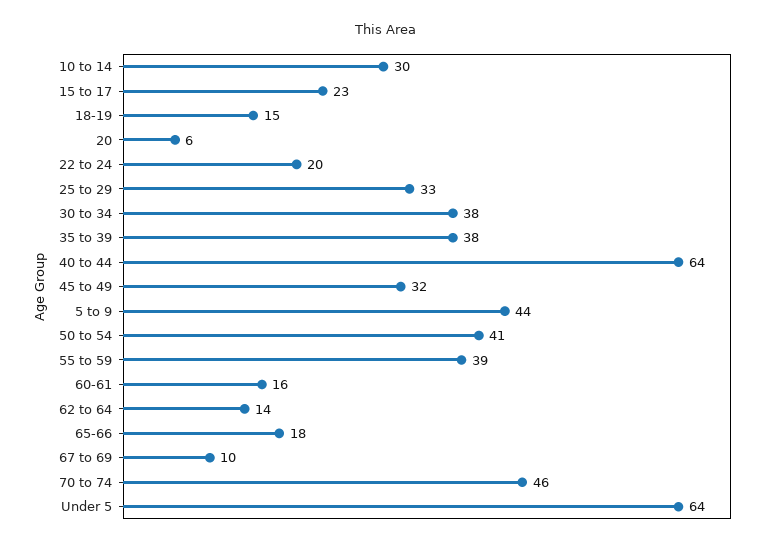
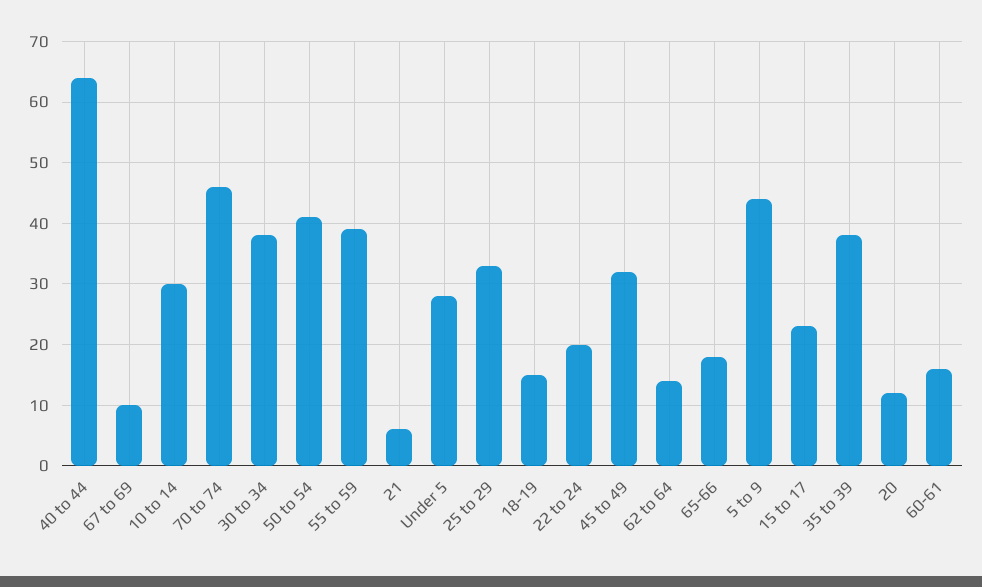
20: 6 -> 12
Under 5: 64 -> 28
21: none -> 6

